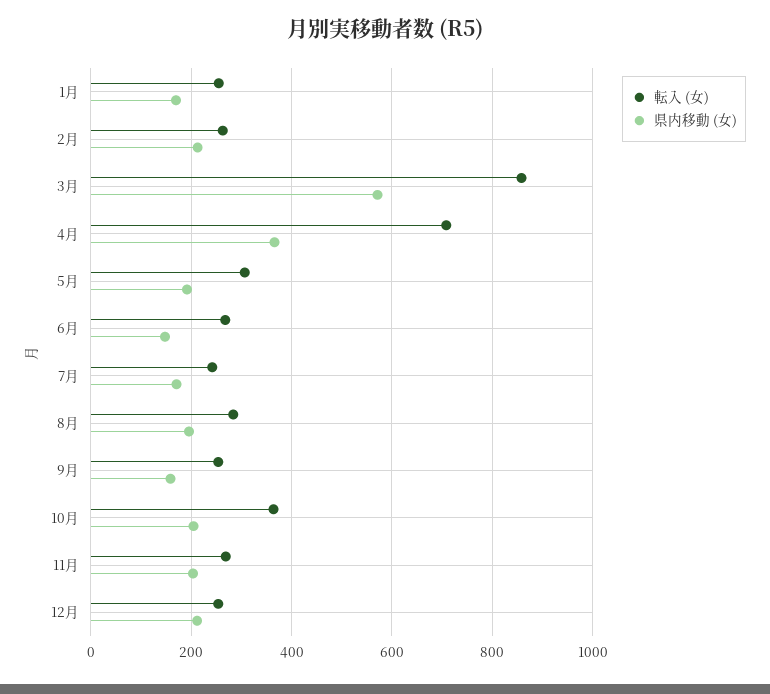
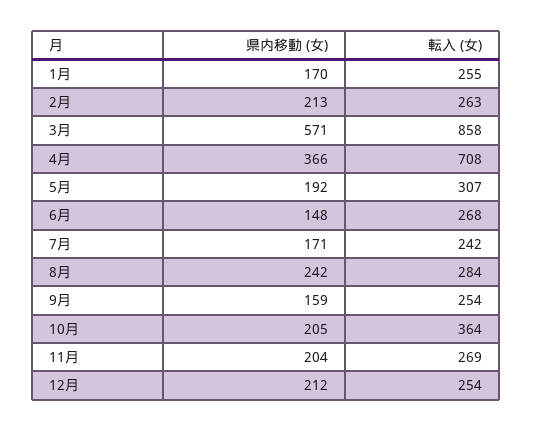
県内移動 (女), 8月: 200 -> 242

